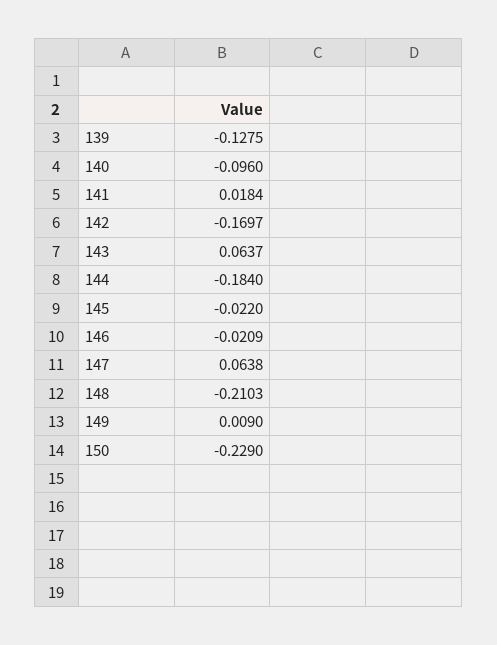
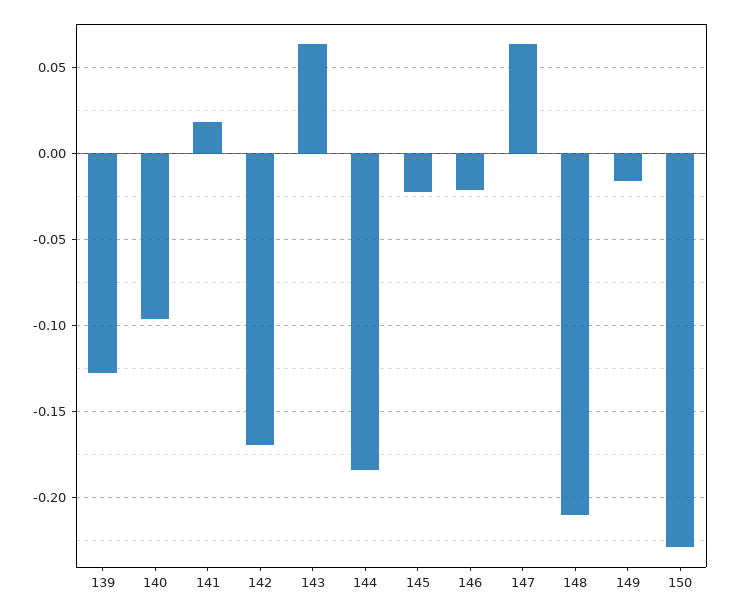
149: 0.009 -> -0.015

